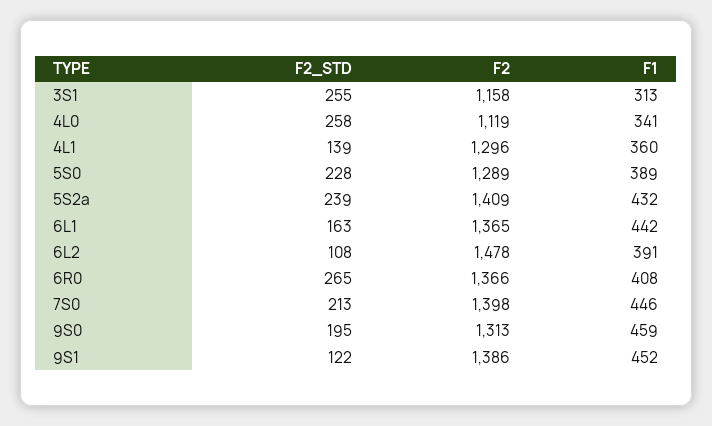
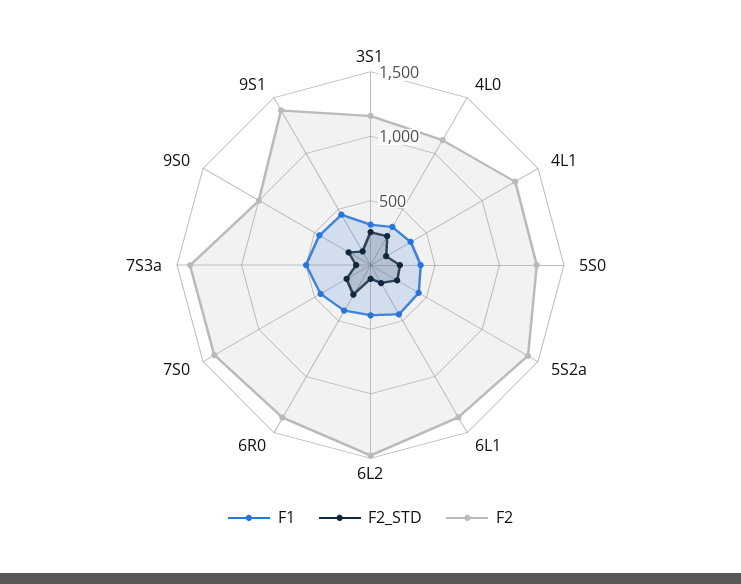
F2, 9S0: 1313 -> 1000
F1, 7S3a: none -> 500
F2_STD, 7S3a: none -> 100
F2, 7S3a: none -> 1400

